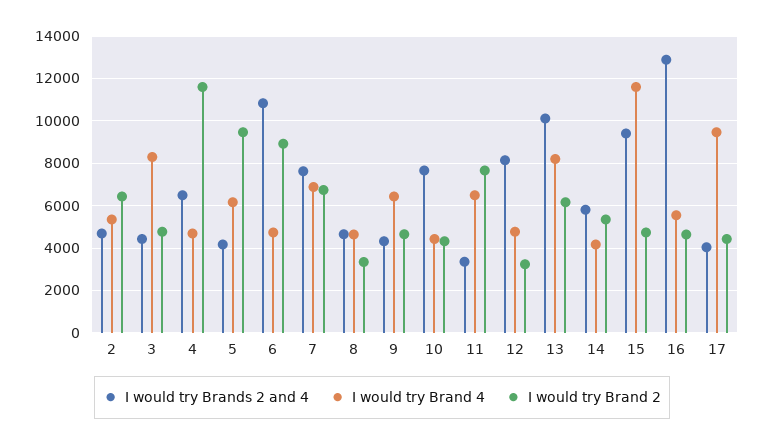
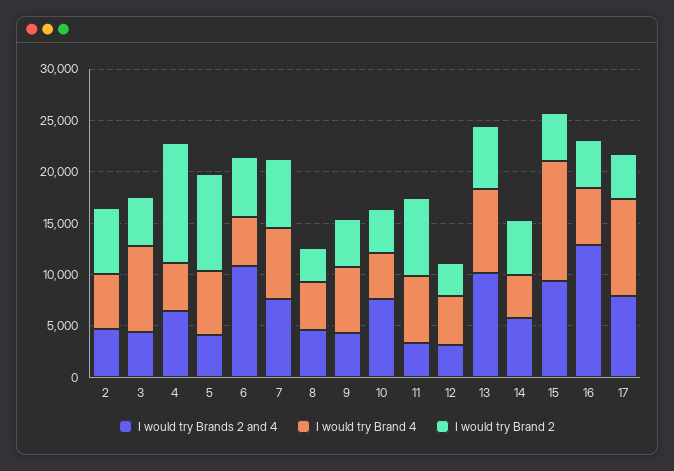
I would try Brand 2, 6: 9000 -> 6000
I would try Brands 2 and 4, 12: 8000 -> 3000
I would try Brands 2 and 4, 17: 4000 -> 8000

